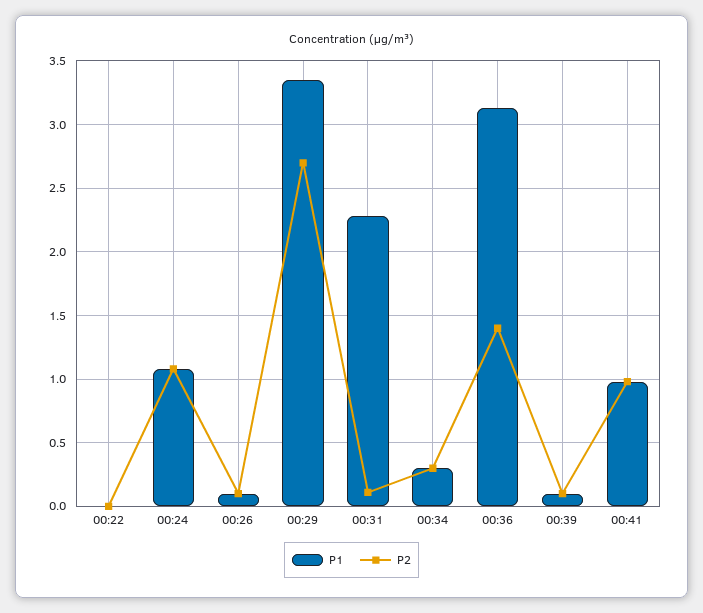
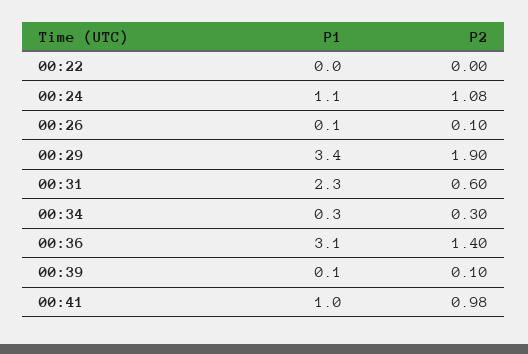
P2, 00:29: 2.7 -> 1.9
P2, 00:31: 0.1 -> 0.6

